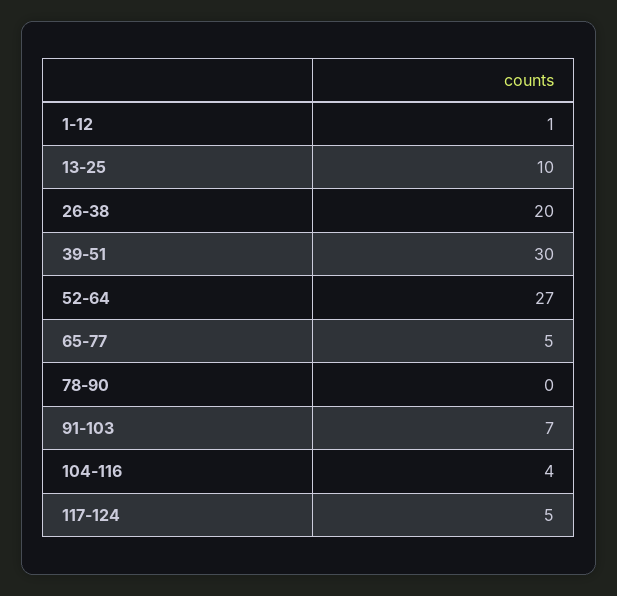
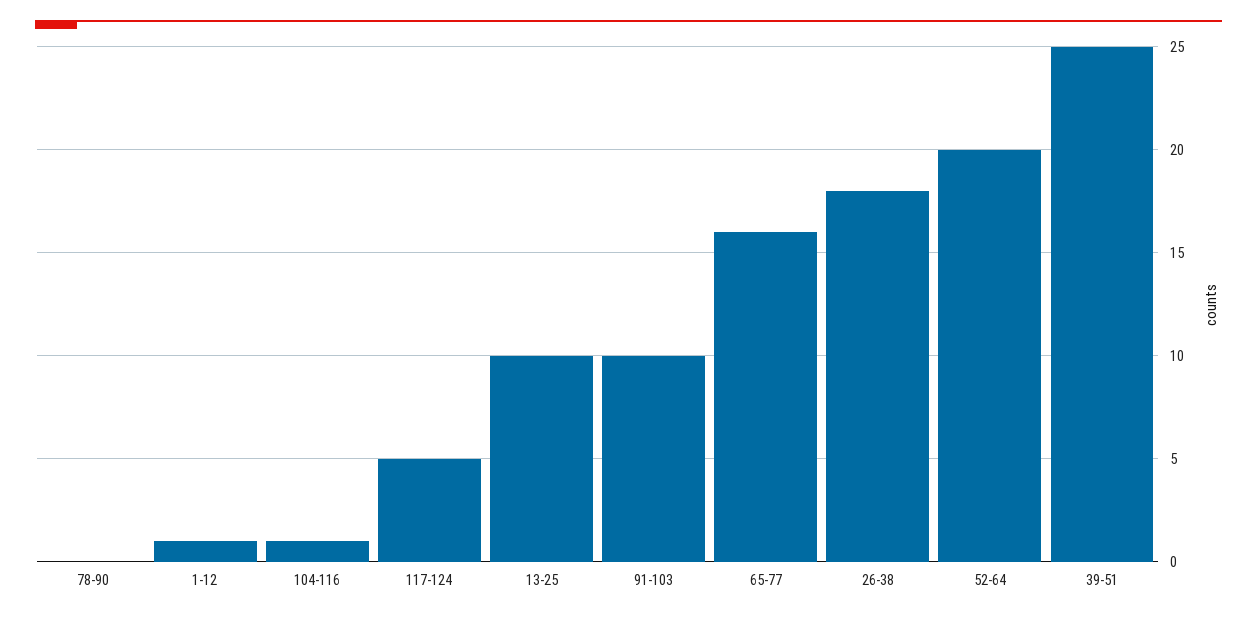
26-38: 20 -> 18
39-51: 30 -> 25
52-64: 27 -> 20
65-77: 5 -> 16
91-103: 7 -> 10
104-116: 4 -> 1

